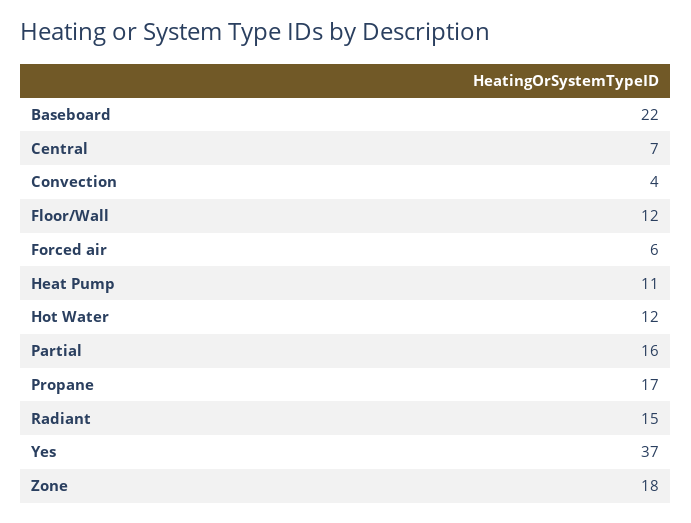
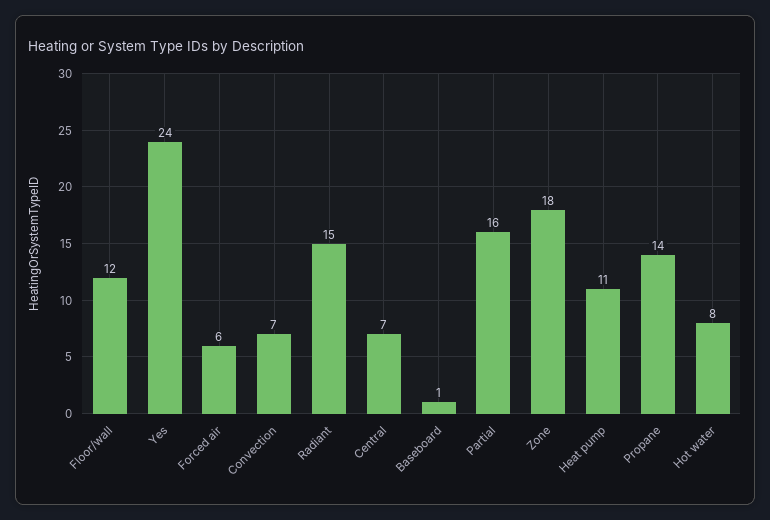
Baseboard: 22 -> 1
Convection: 4 -> 7
Hot Water: 12 -> 8
Propane: 17 -> 14
Yes: 37 -> 24

